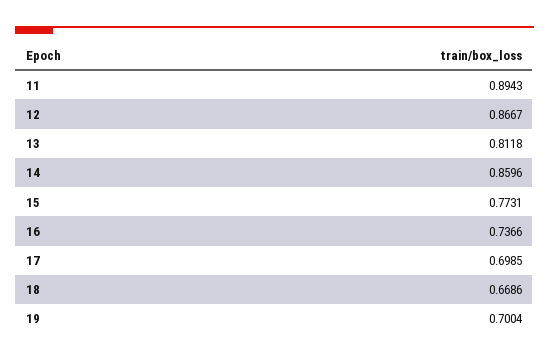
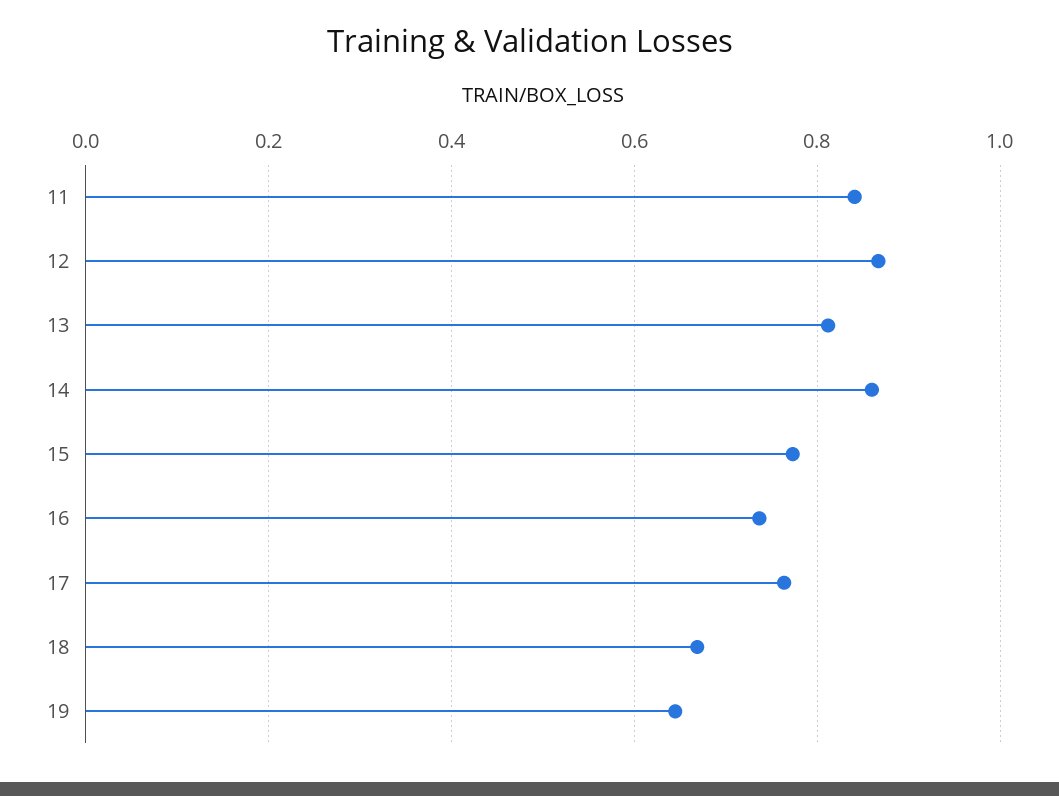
11: 0.8943 -> 0.84
17: 0.6985 -> 0.76
19: 0.7004 -> 0.64

